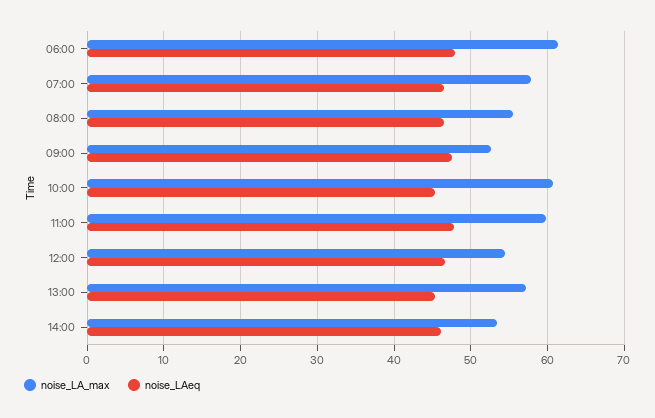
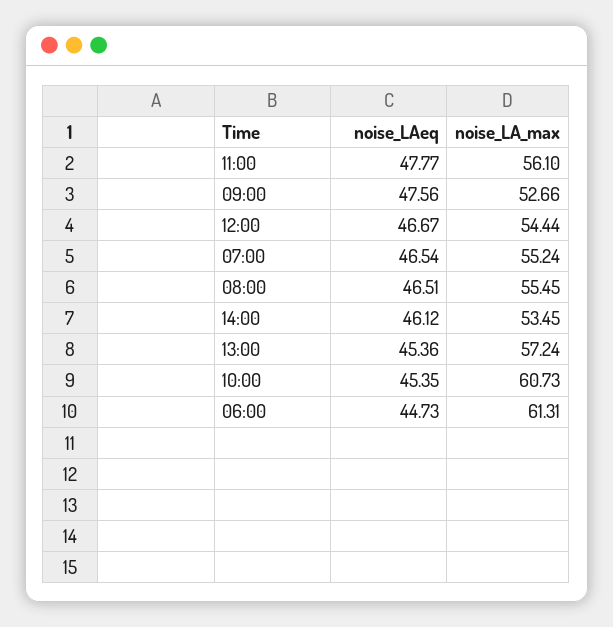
noise_LAeq, 06:00: 48 -> 44.73
noise_LA_max, 07:00: 58 -> 55.24
noise_LA_max, 11:00: 60 -> 56.1

